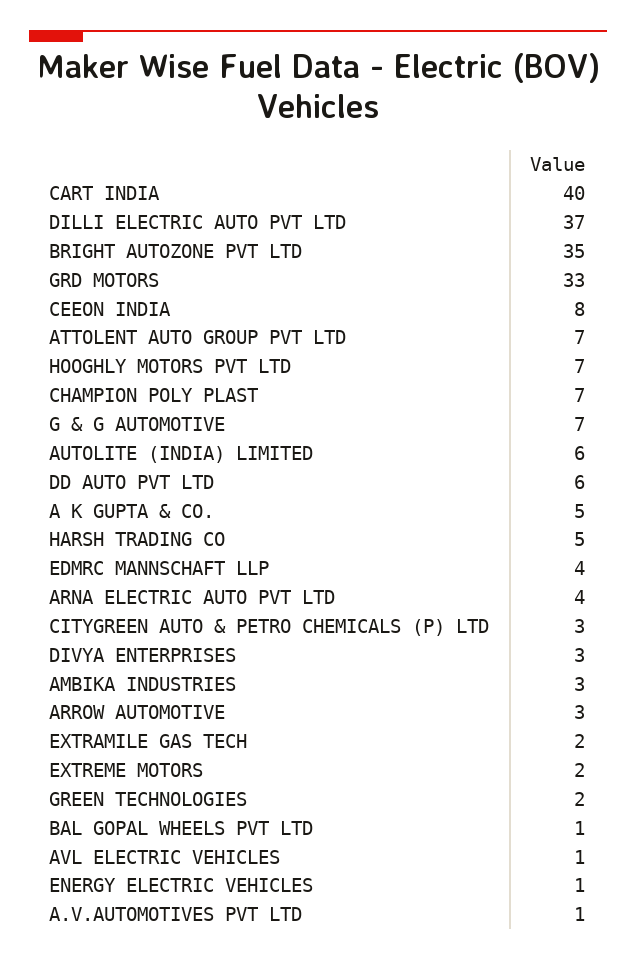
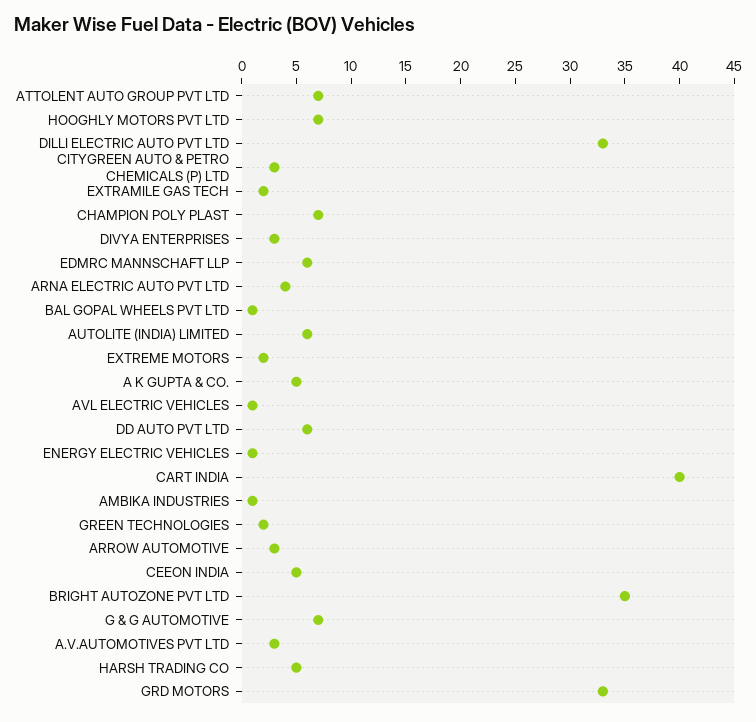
DILLI ELECTRIC AUTO PVT LTD: 37 -> 33
CEEON INDIA: 8 -> 5
EDMRC MANNSCHAFT LLP: 4 -> 6
AMBIKA INDUSTRIES: 3 -> 1
A.V.AUTOMOTIVES PVT LTD: 1 -> 3

